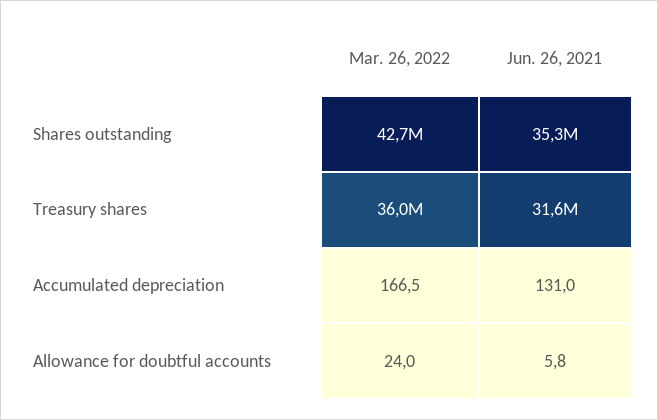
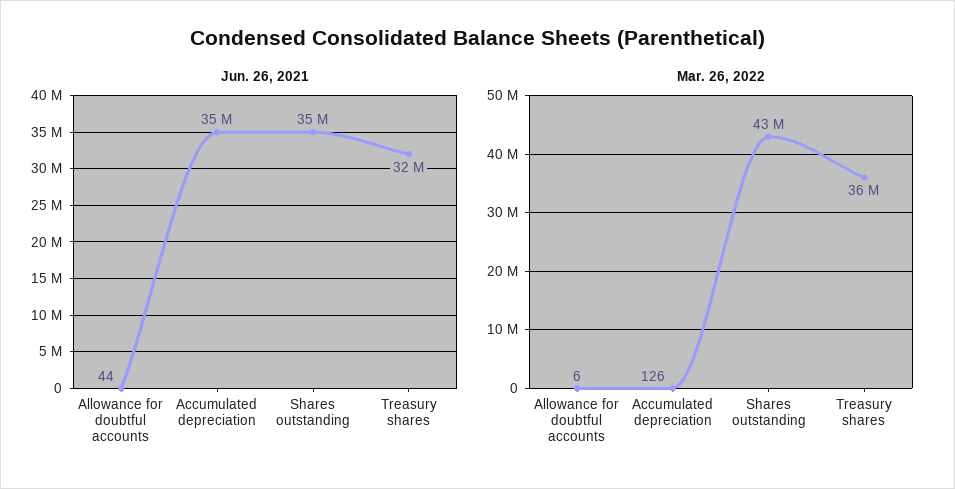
Mar. 26, 2022, Accumulated depreciation: 166.5 -> 126
Jun. 26, 2021, Accumulated depreciation: 131 -> 35000000
Mar. 26, 2022, Allowance for doubtful accounts: 24 -> 6
Jun. 26, 2021, Allowance for doubtful accounts: 5.8 -> 44

